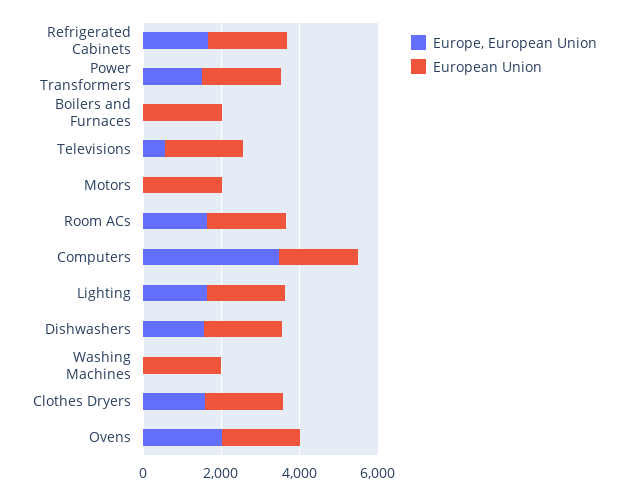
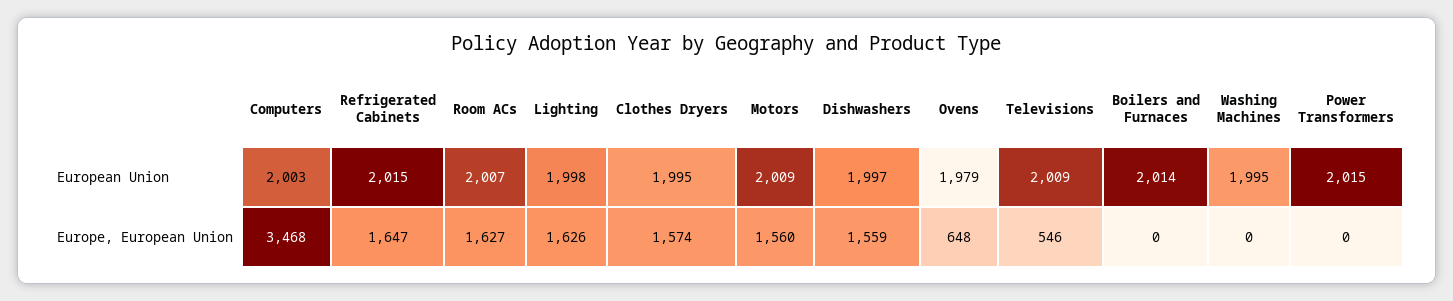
Europe, European Union, Power Transformers: 1500 -> 0
Europe, European Union, Motors: 0 -> 1560
Europe, European Union, Ovens: 2000 -> 648

